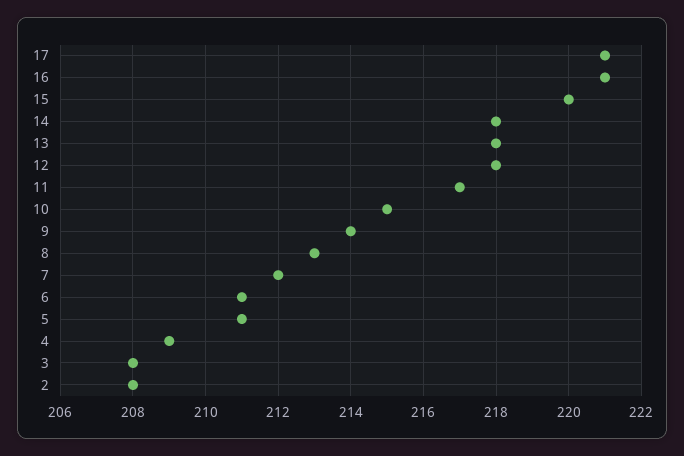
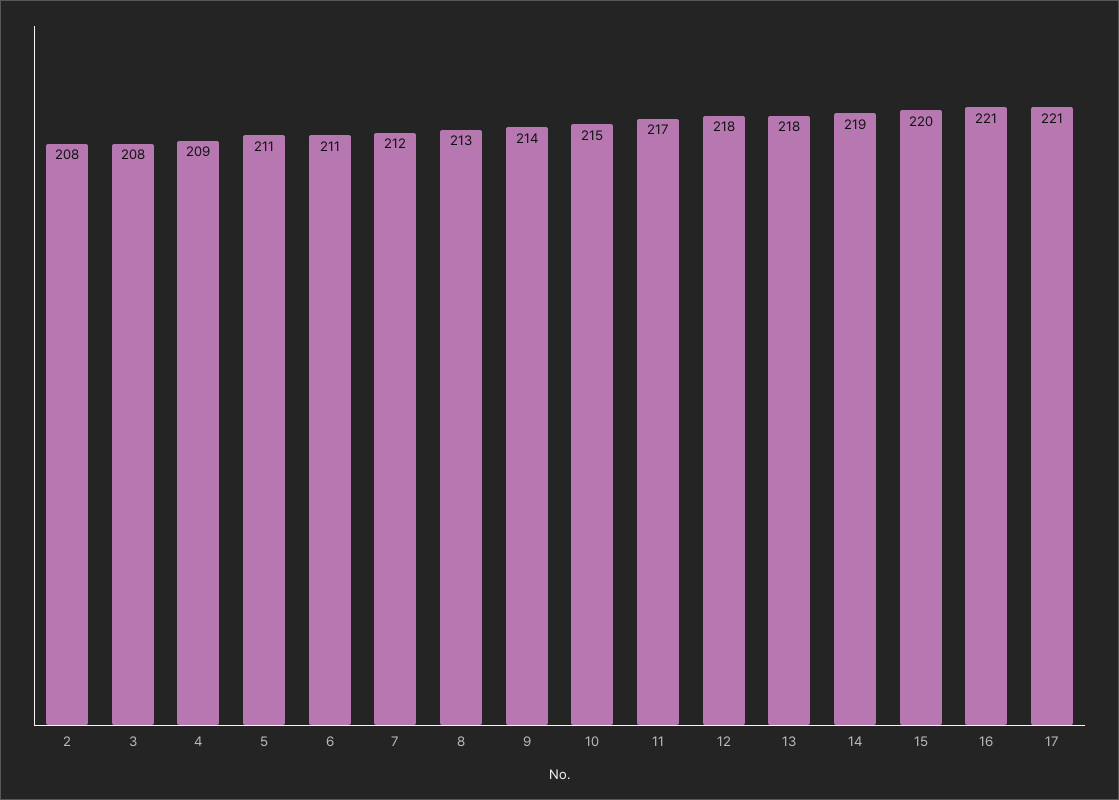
14: 218 -> 219

